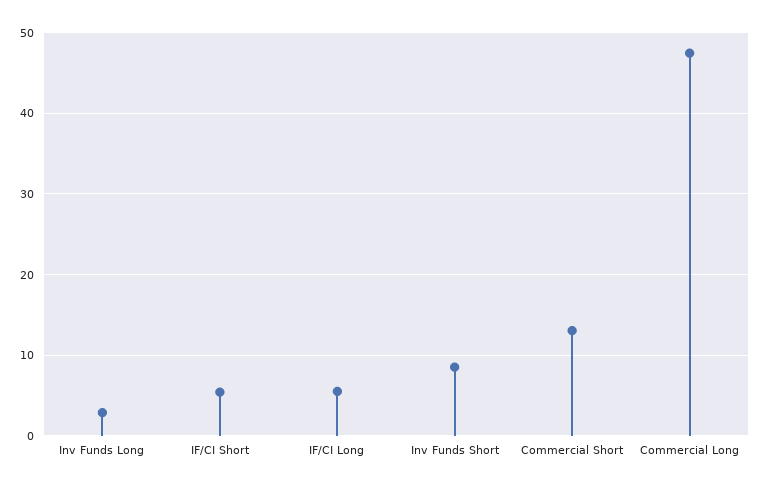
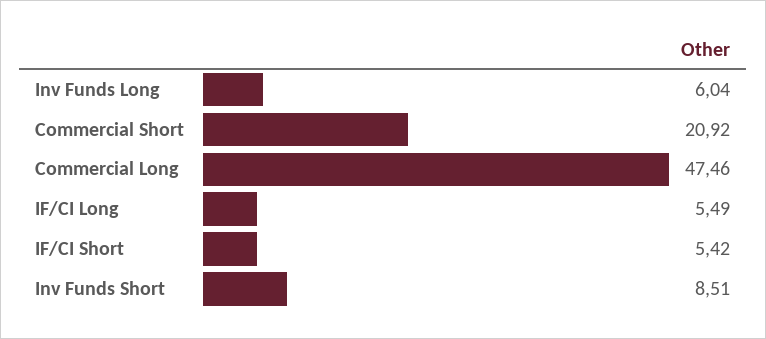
Inv Funds Long: 3 -> 6.04
Commercial Short: 13 -> 20.92

